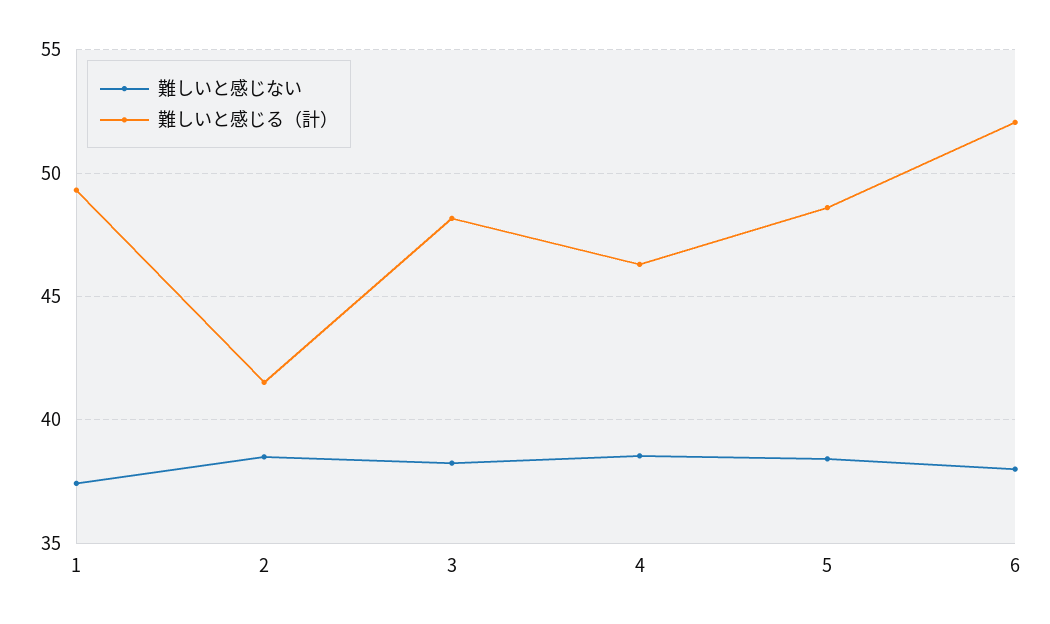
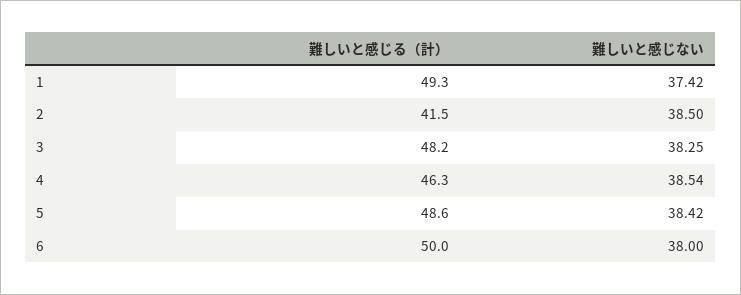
難しいと感じる（計）, 6: 52 -> 50

